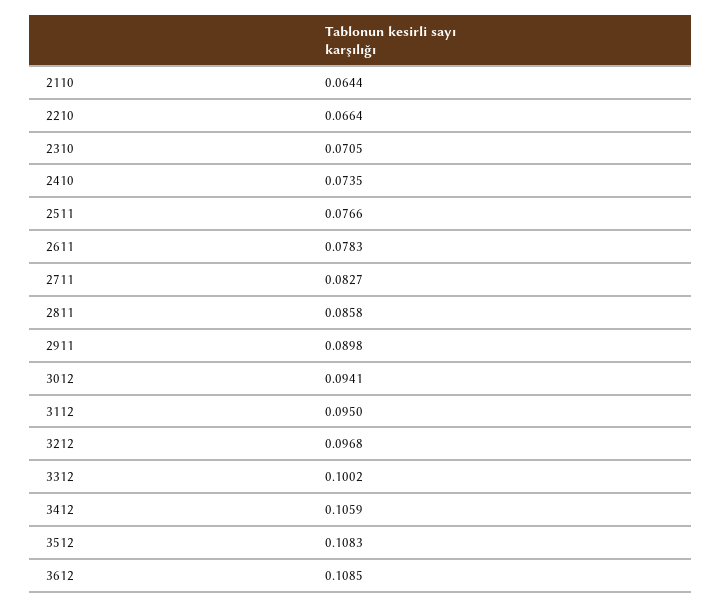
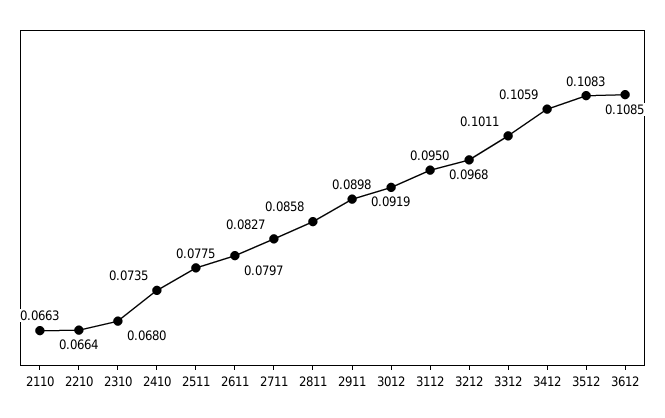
2110: 0.0644 -> 0.0663
2310: 0.0705 -> 0.068
2511: 0.0766 -> 0.0775
2611: 0.0783 -> 0.0797
3012: 0.0941 -> 0.0919
3312: 0.1002 -> 0.1011

